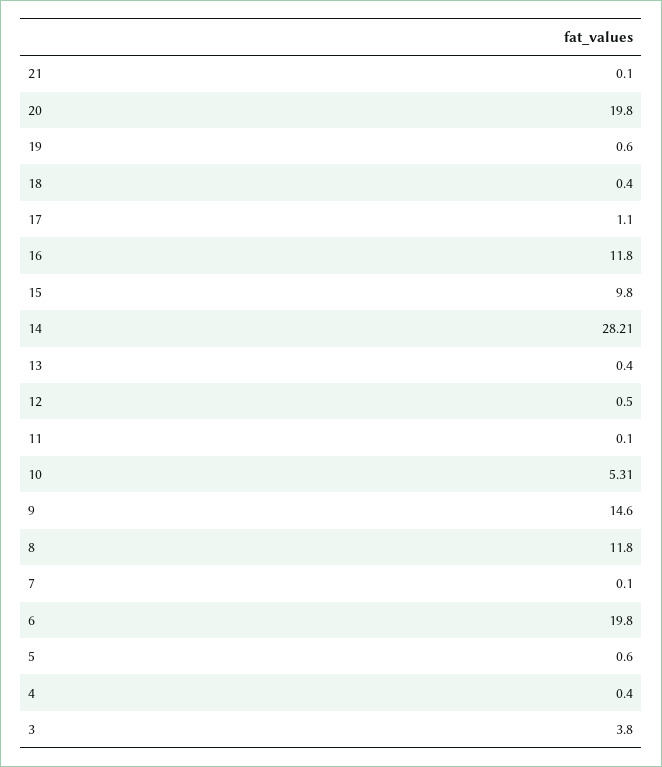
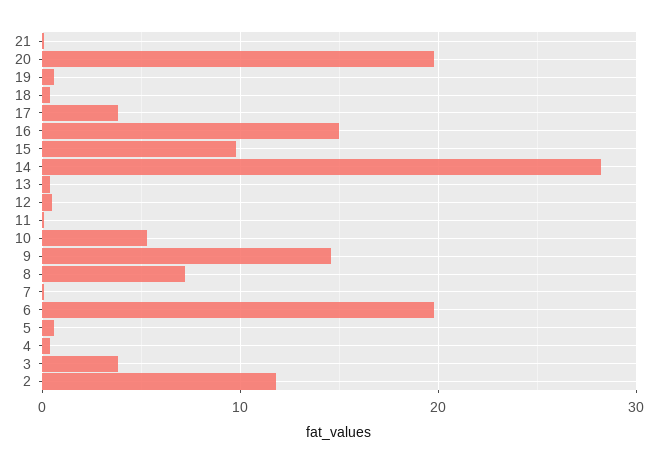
17: 1.1 -> 4
16: 11.8 -> 15
8: 11.8 -> 7
2: none -> 12

